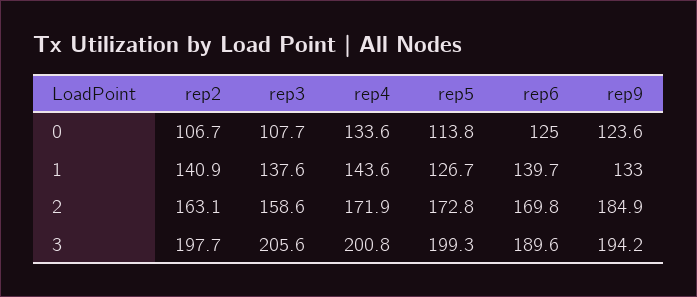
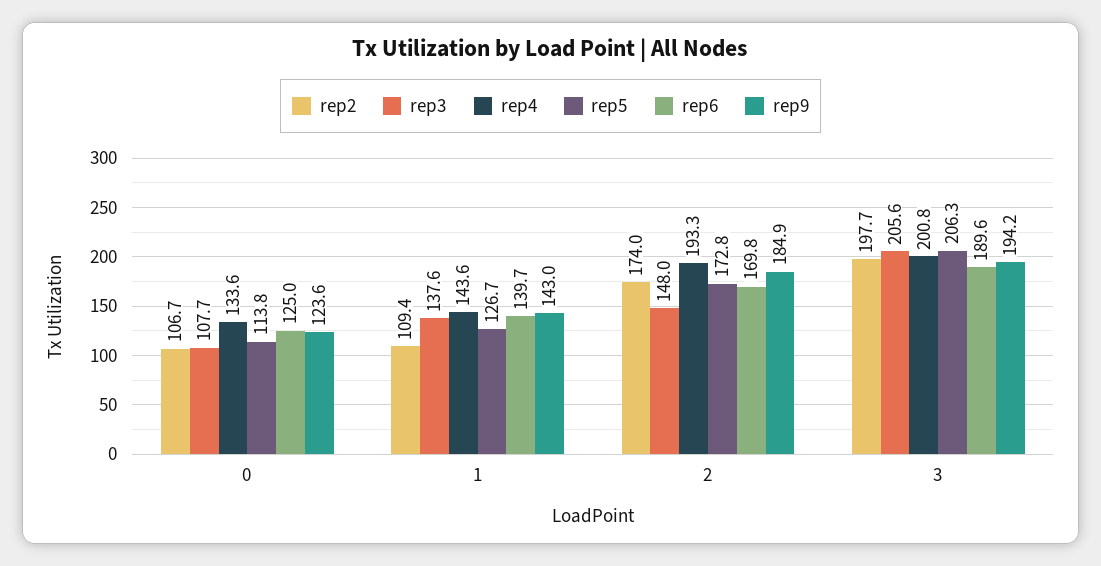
rep2, 1: 140.9 -> 109.4
rep9, 1: 133 -> 143
rep2, 2: 163.1 -> 174
rep3, 2: 158.6 -> 148
rep4, 2: 171.9 -> 193.3
rep5, 3: 199.3 -> 206.3

